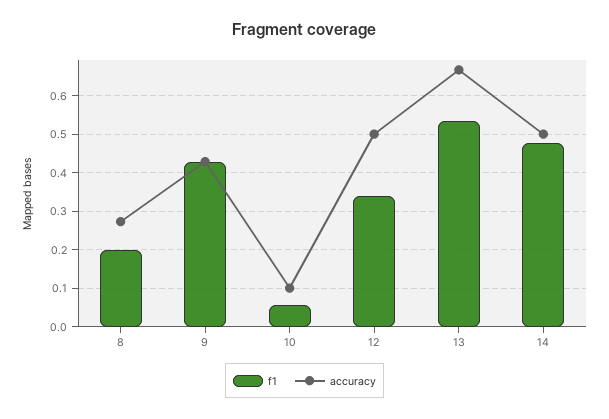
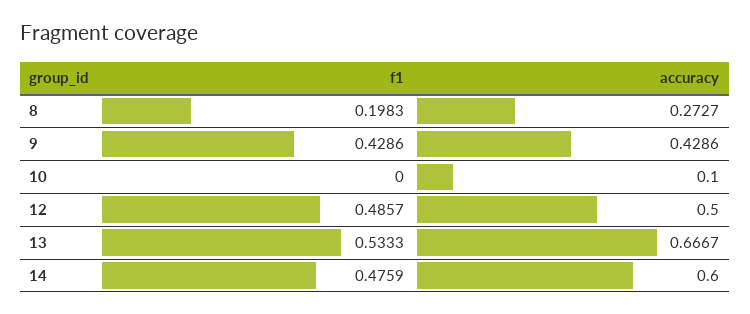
f1, 10: 0.06 -> 0
f1, 12: 0.34 -> 0.4857
accuracy, 14: 0.5 -> 0.6

